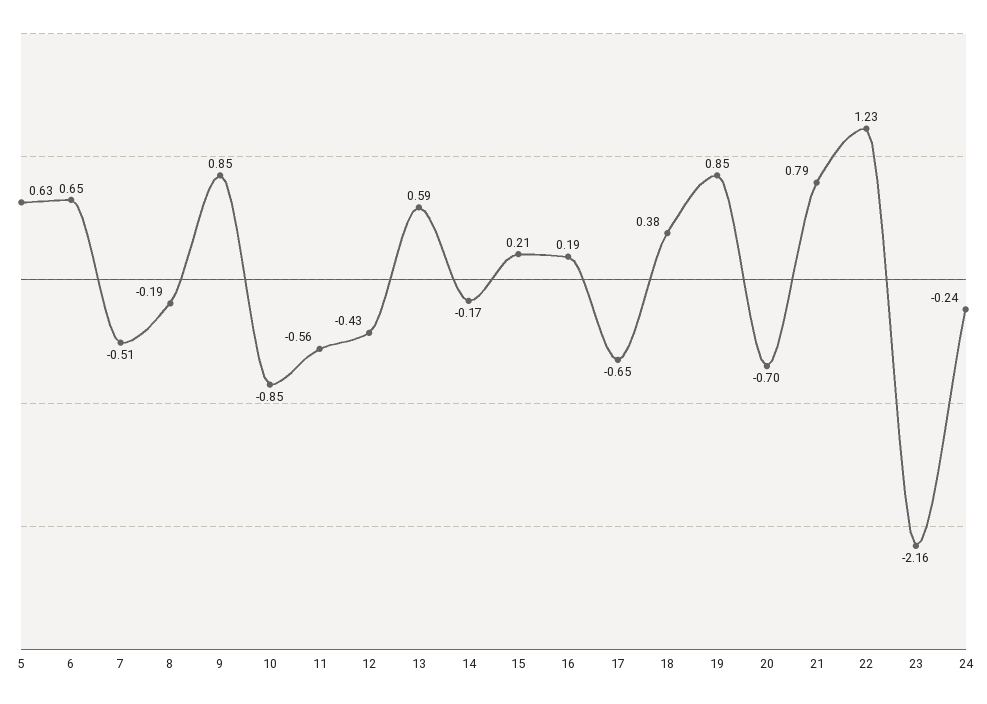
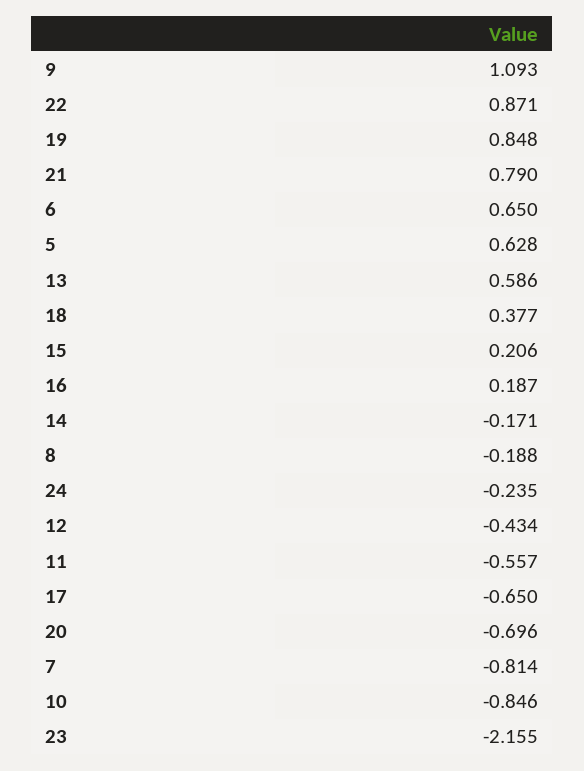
7: -0.51 -> -0.814
9: 0.85 -> 1.093
22: 1.23 -> 0.871

